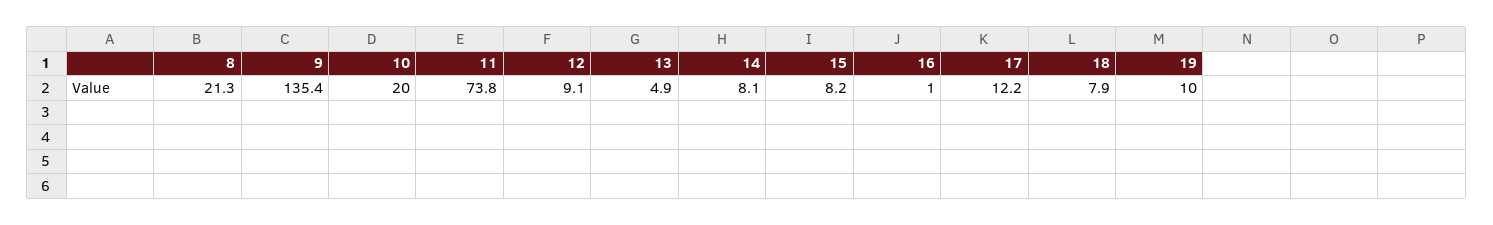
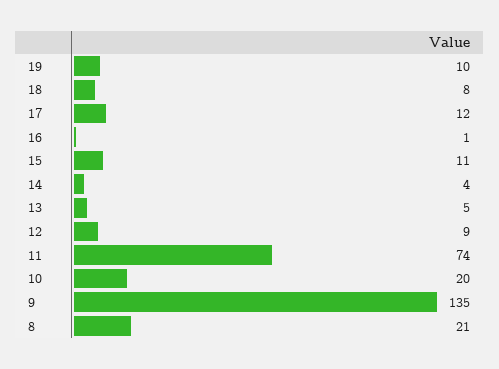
14: 8.1 -> 4
15: 8.2 -> 11

